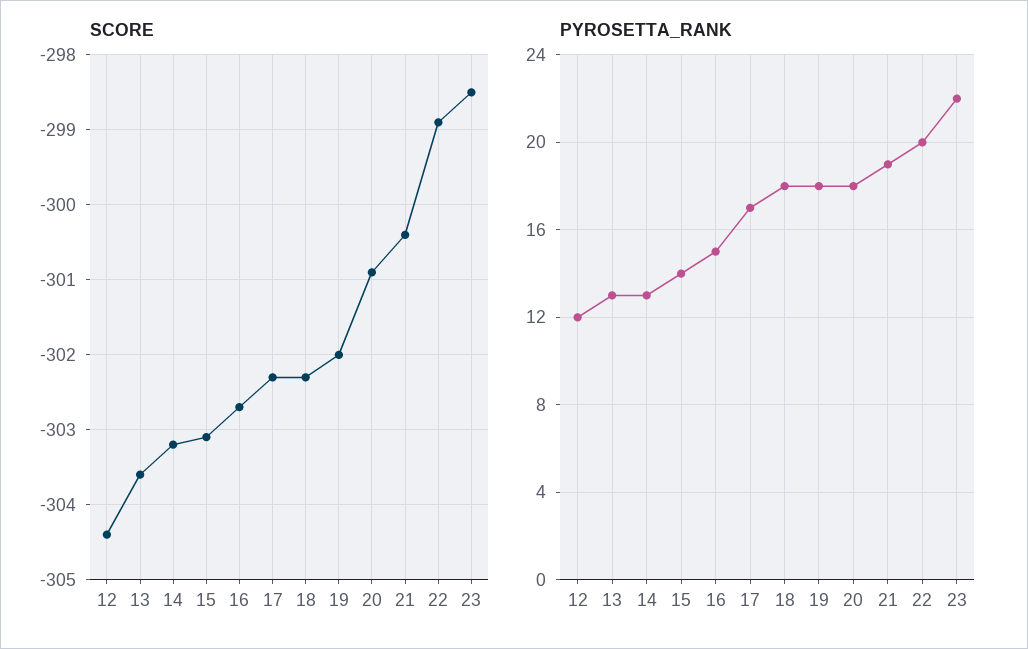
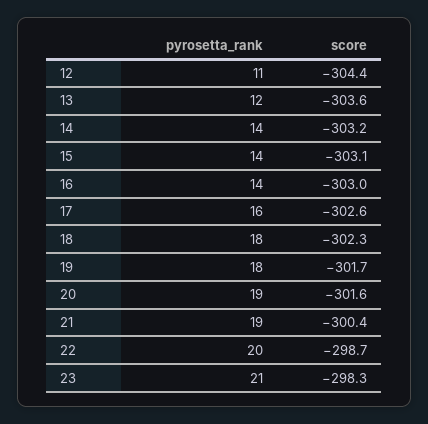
SCORE, 16: -302.7 -> -303
SCORE, 17: -302.3 -> -302.6
SCORE, 19: -302 -> -301.7
SCORE, 20: -300.9 -> -301.6
SCORE, 22: -298.9 -> -298.7
SCORE, 23: -298.5 -> -298.3
PYROSETTA_RANK, 12: 12 -> 11
PYROSETTA_RANK, 13: 13 -> 12
PYROSETTA_RANK, 14: 13 -> 14
PYROSETTA_RANK, 16: 15 -> 14
PYROSETTA_RANK, 17: 17 -> 16
PYROSETTA_RANK, 20: 18 -> 19
PYROSETTA_RANK, 23: 22 -> 21

